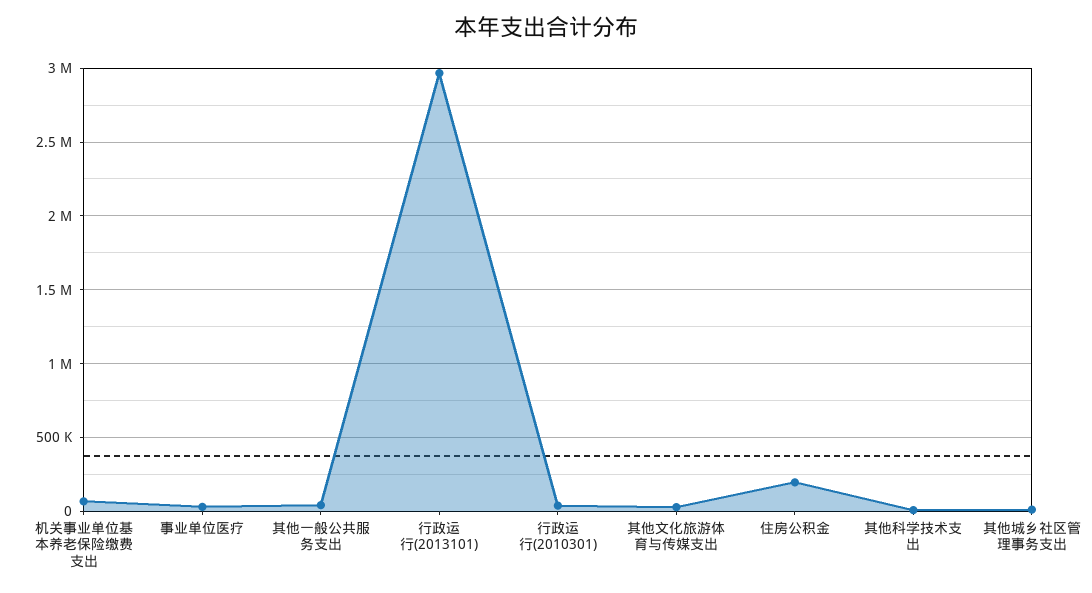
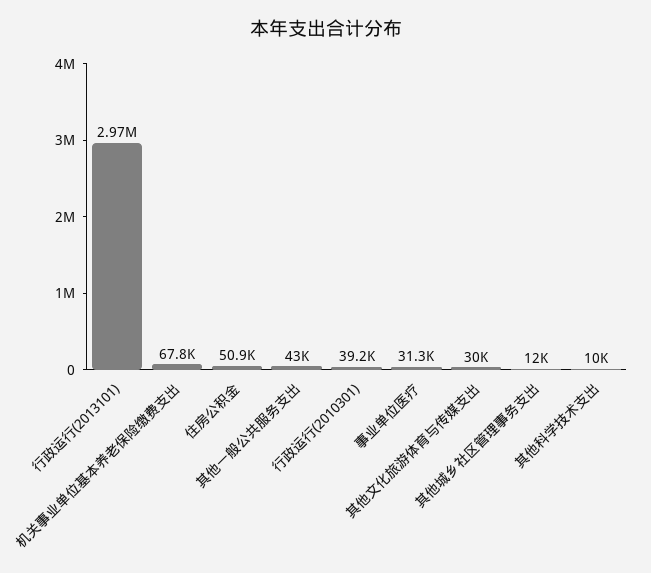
住房公积金: 200000 -> 50900

